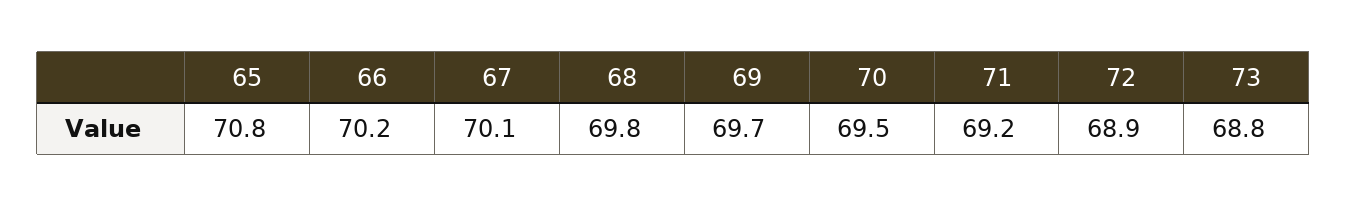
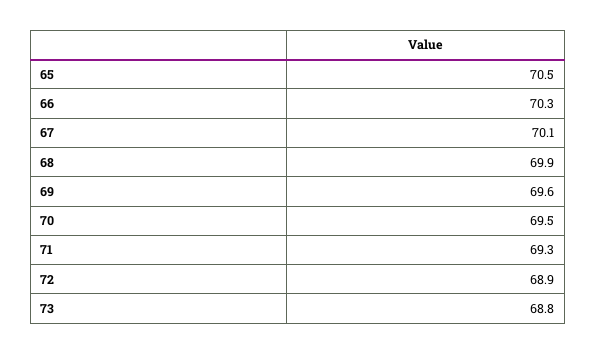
65: 70.8 -> 70.5
66: 70.2 -> 70.3
68: 69.8 -> 69.9
69: 69.7 -> 69.6
71: 69.2 -> 69.3

